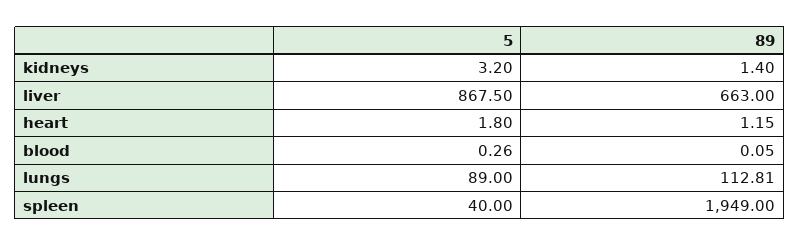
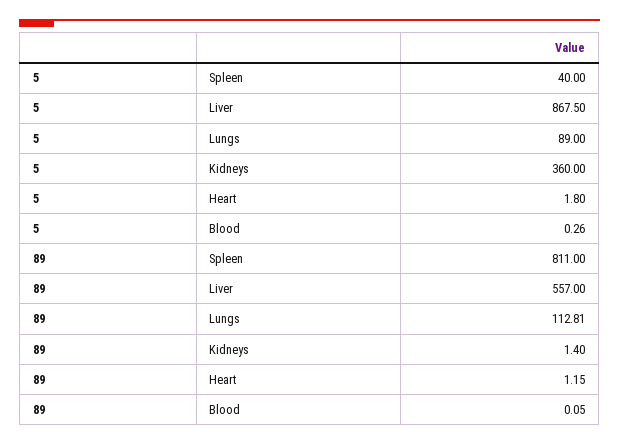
5, kidneys: 3.2 -> 360
89, liver: 663 -> 557
89, spleen: 1949 -> 811

